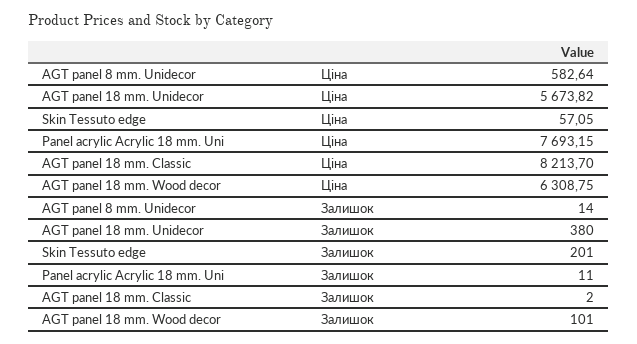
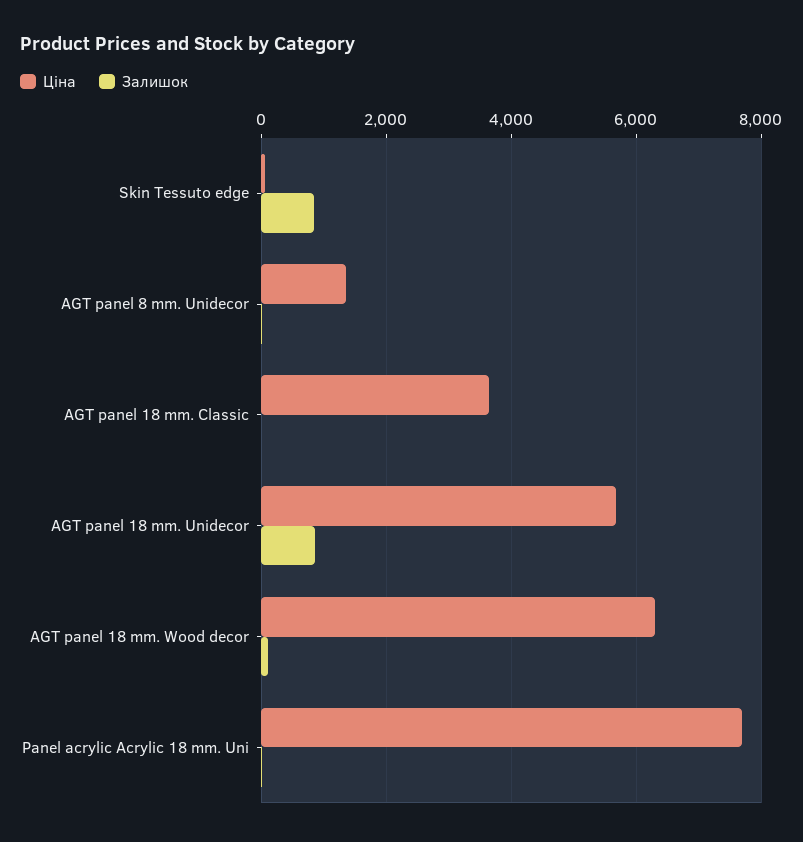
Ціна, AGT panel 8 mm. Unidecor: 582.64 -> 1400
Ціна, AGT panel 18 mm. Classic: 8213.7 -> 3600
Залишок, AGT panel 18 mm. Unidecor: 380 -> 800
Залишок, Skin Tessuto edge: 201 -> 800

